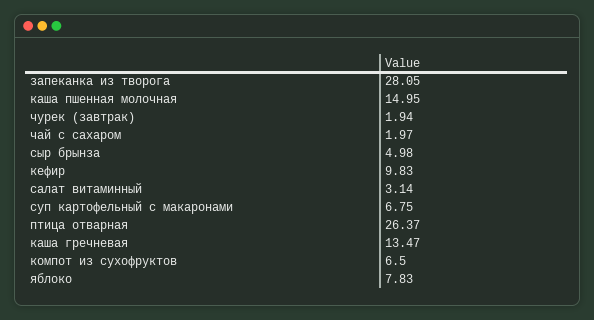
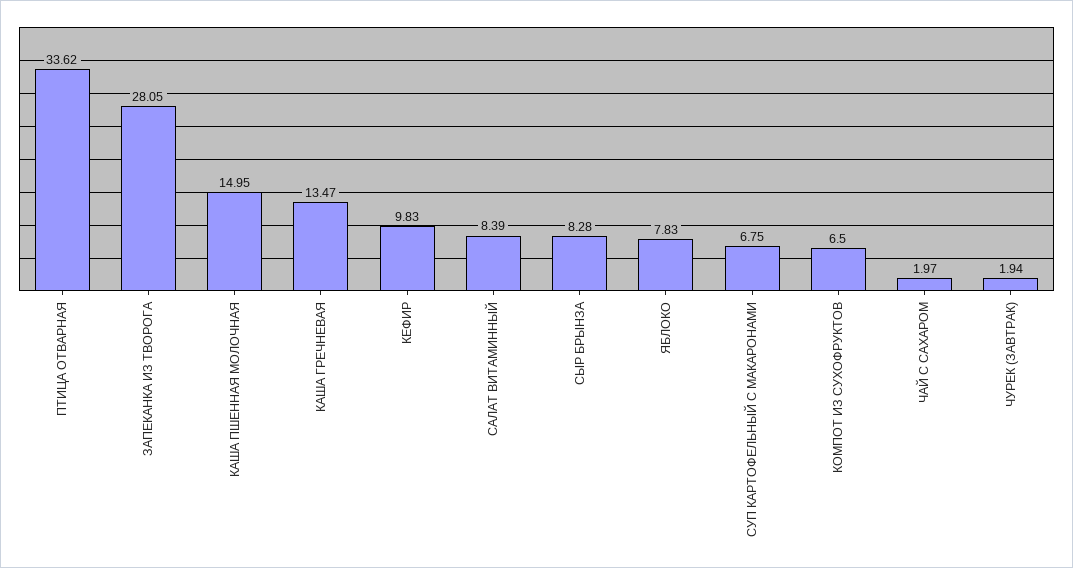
сыр брынза: 4.98 -> 8.28
салат витаминный: 3.14 -> 8.39
птица отварная: 26.37 -> 33.62

